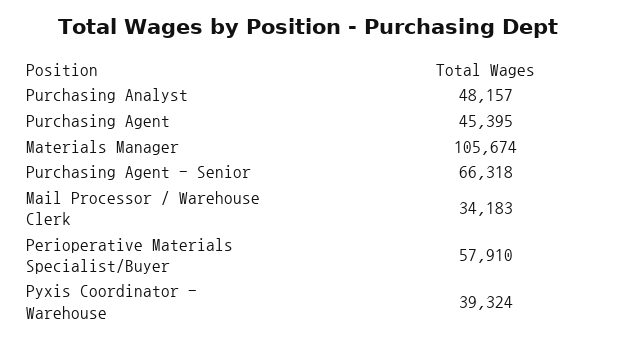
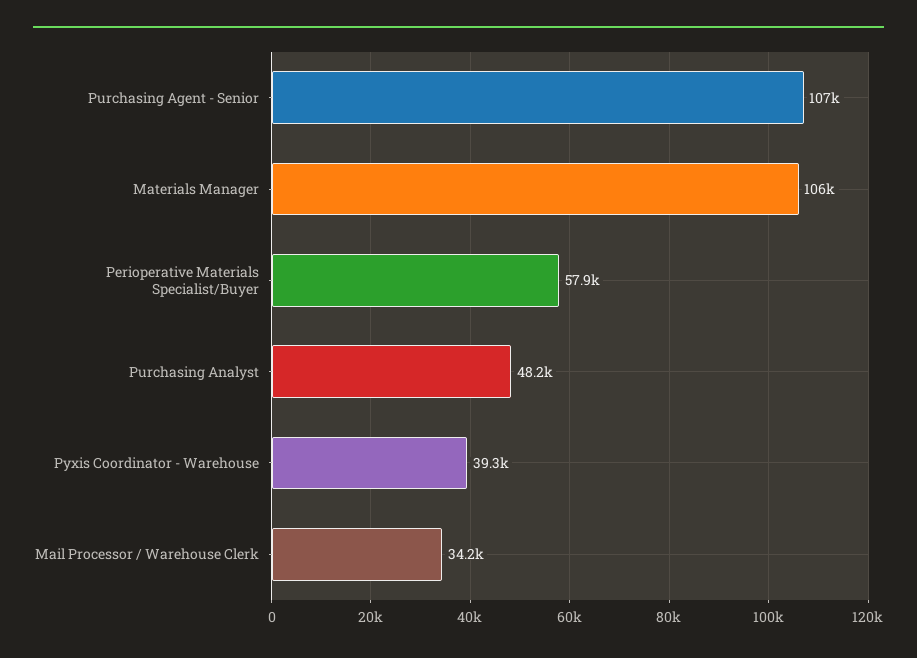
Purchasing Agent: 45395 -> none
Purchasing Agent - Senior: 66318 -> 107000

